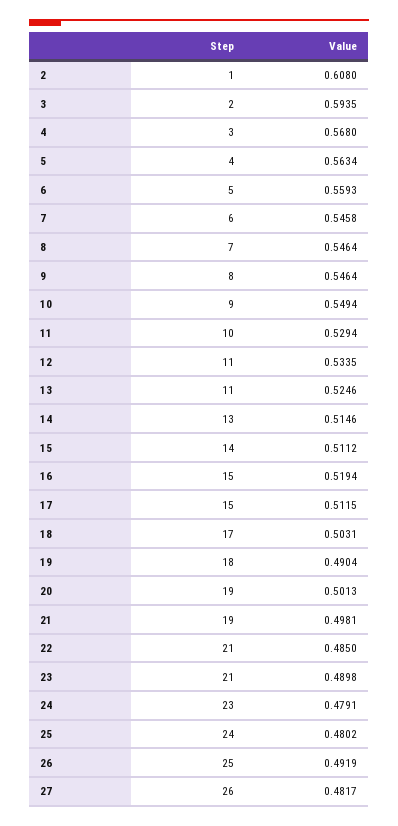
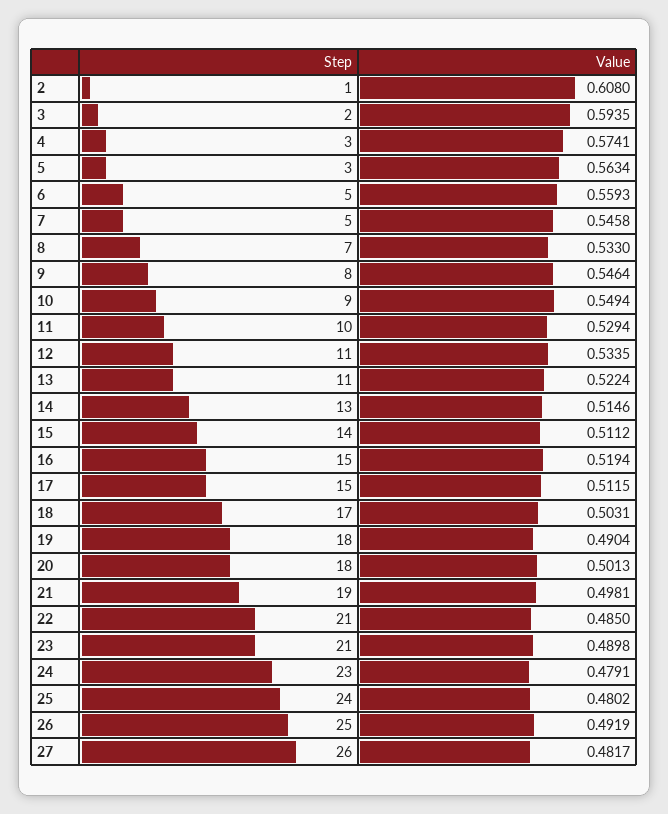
Value, 4: 0.568 -> 0.5741
Step, 5: 4 -> 3
Step, 7: 6 -> 5
Value, 8: 0.5464 -> 0.533
Value, 13: 0.5246 -> 0.5224
Step, 20: 19 -> 18

